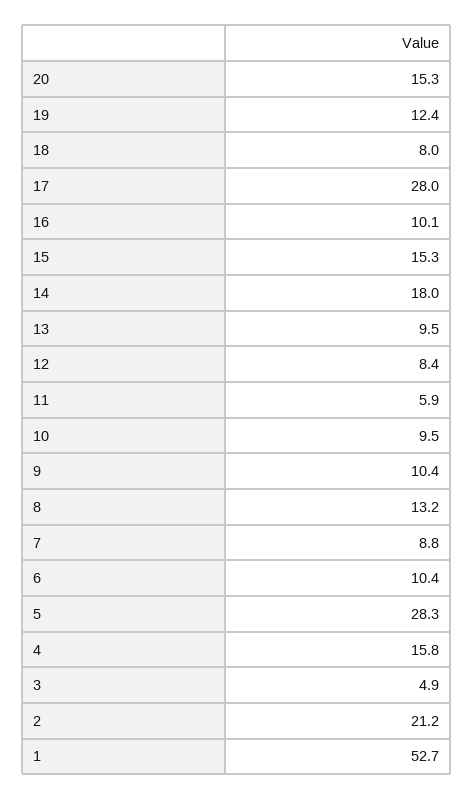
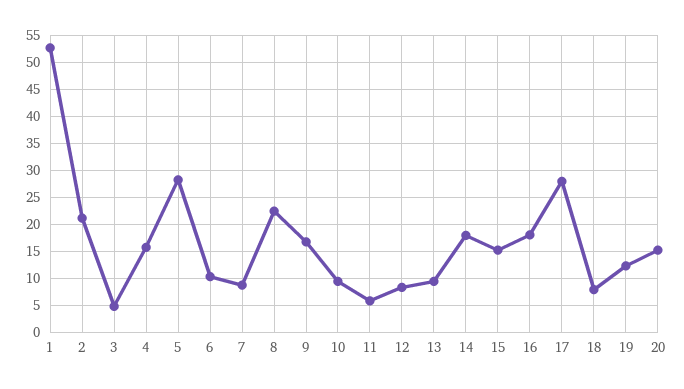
16: 10.1 -> 17.5
9: 10.4 -> 17.5
8: 13.2 -> 22.5

